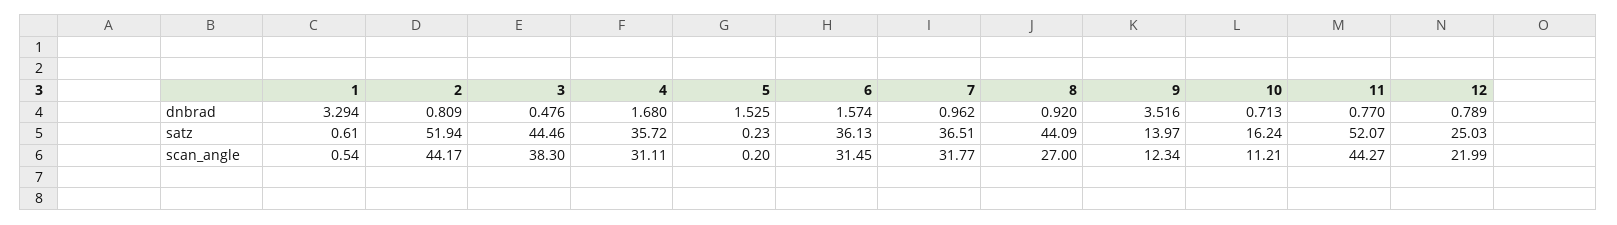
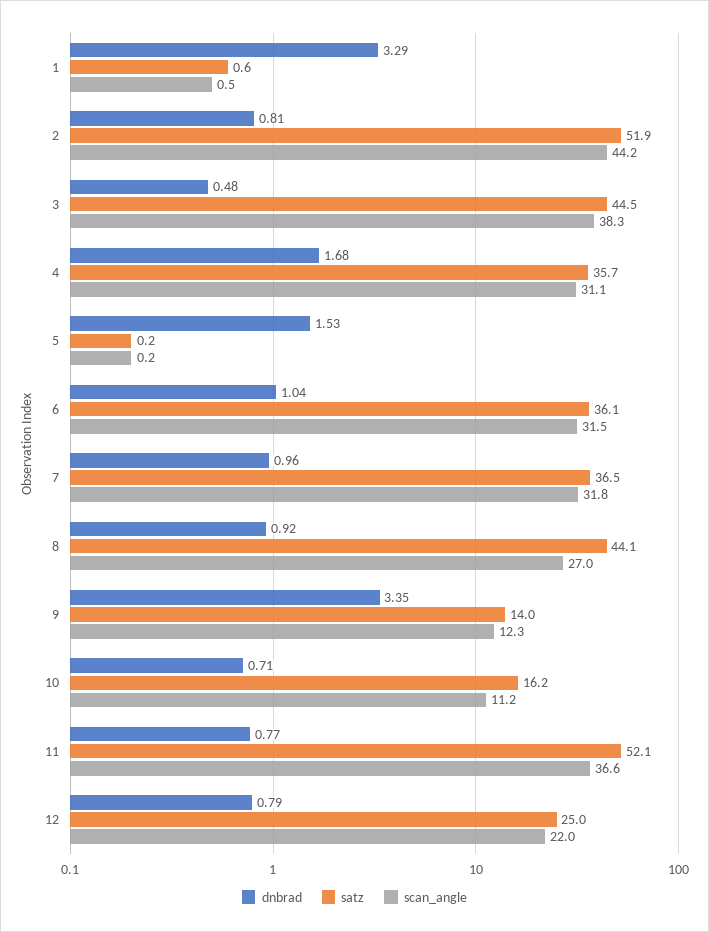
dnbrad, 6: 1.574 -> 1.04
dnbrad, 9: 3.516 -> 3.35
scan_angle, 11: 44.27 -> 36.6

